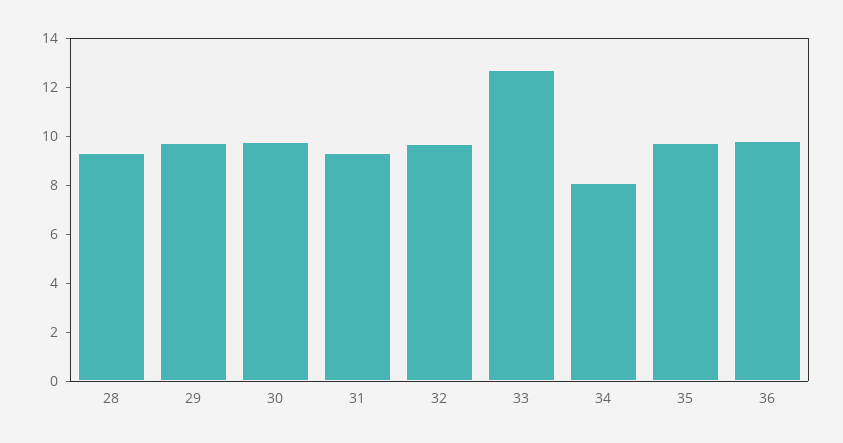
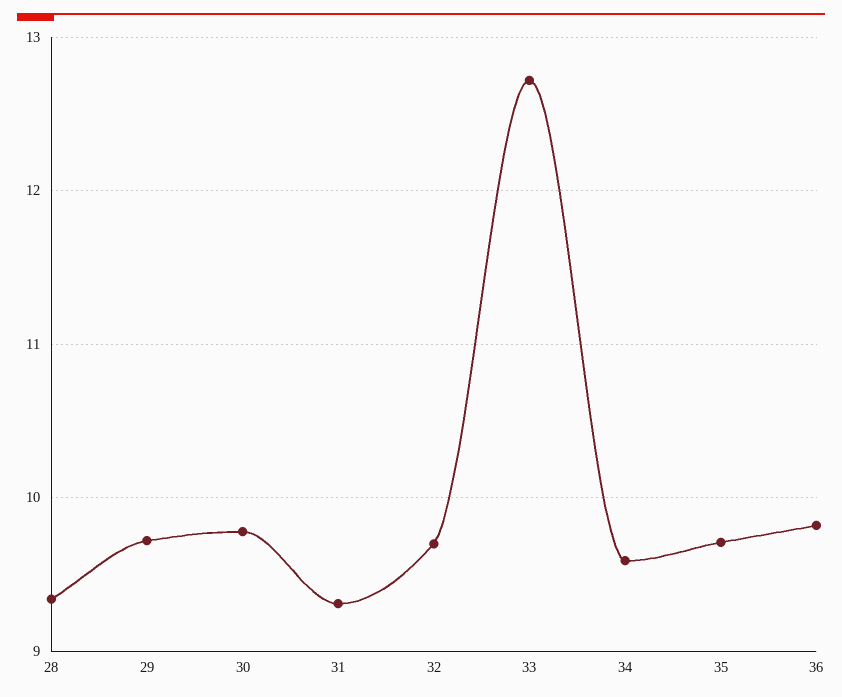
34: 8 -> 9.6

